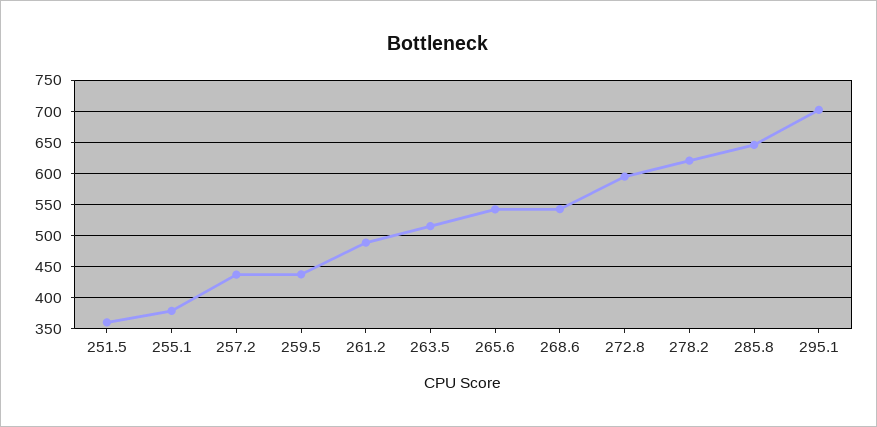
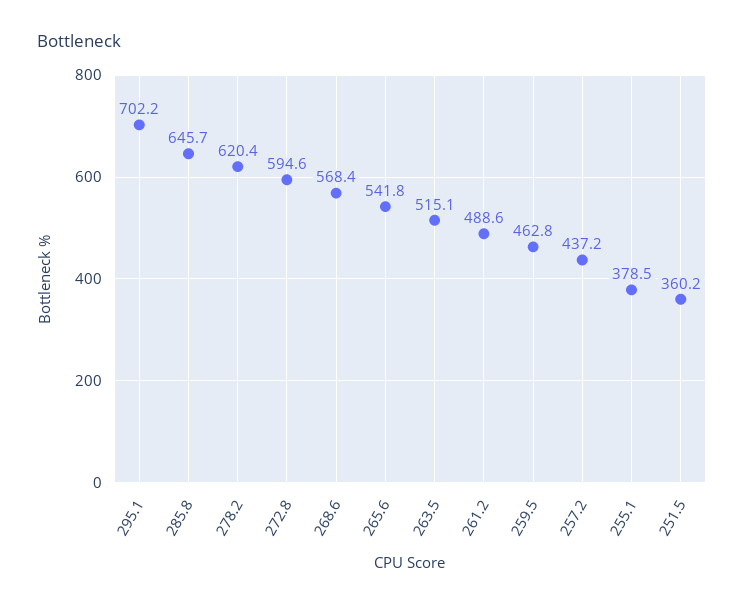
259.5: 440 -> 462.8
268.6: 540 -> 568.4

